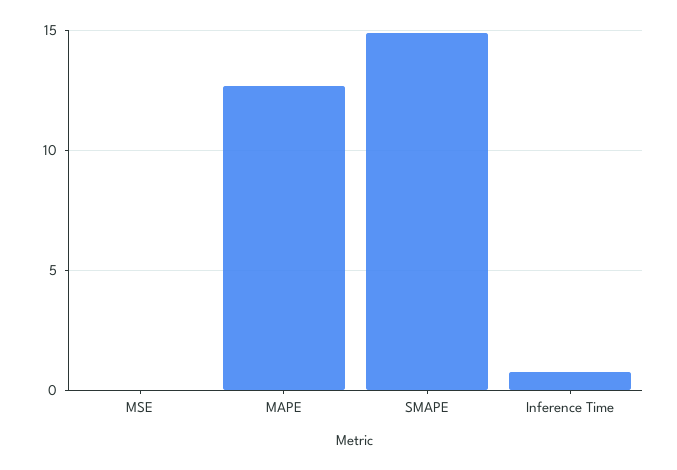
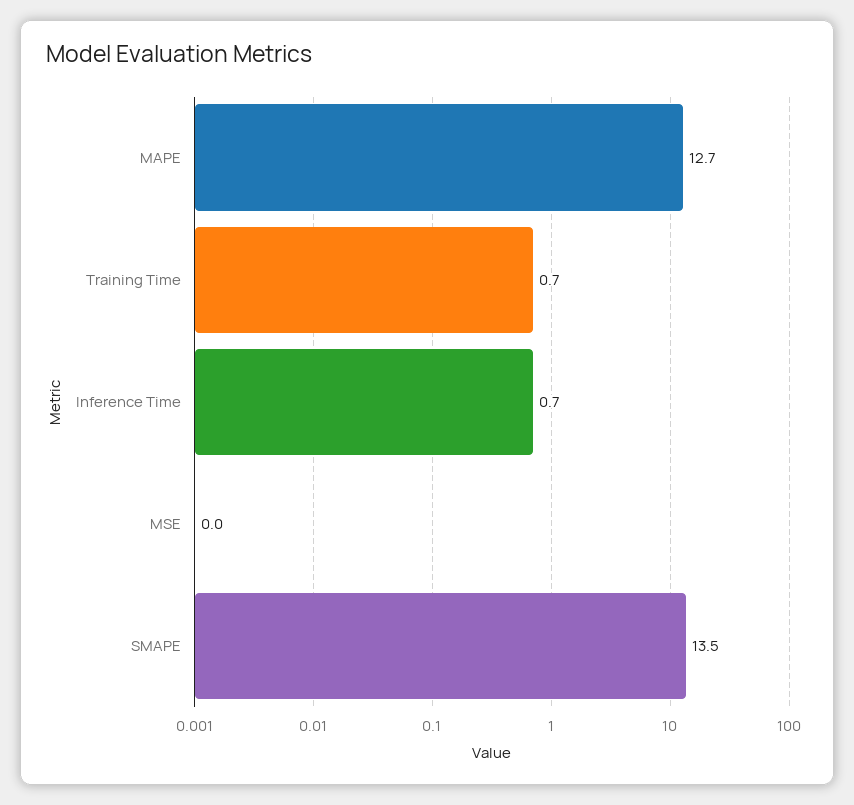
SMAPE: 15 -> 13.5
Training Time: none -> 0.7

